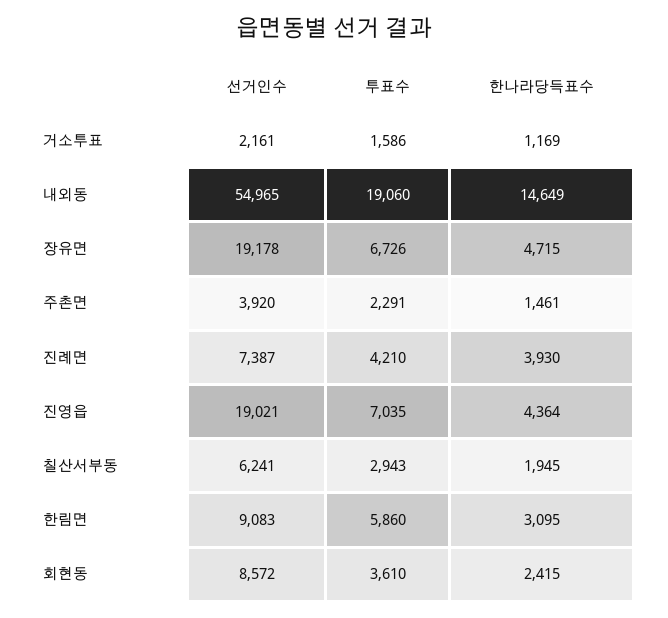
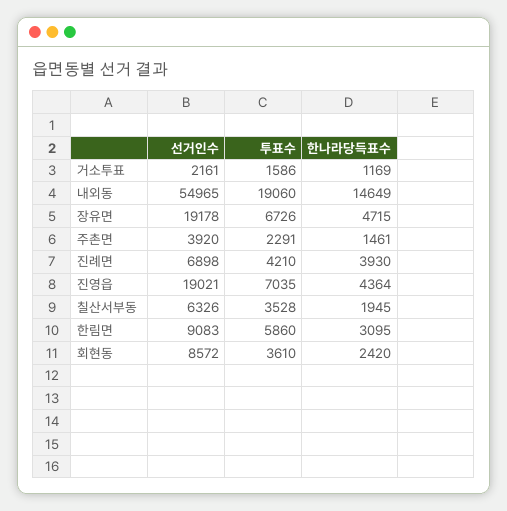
선거인수, 진례면: 7387 -> 6898
선거인수, 칠산서부동: 6241 -> 6326
투표수, 칠산서부동: 2943 -> 3528
한나라당득표수, 회현동: 2415 -> 2420

